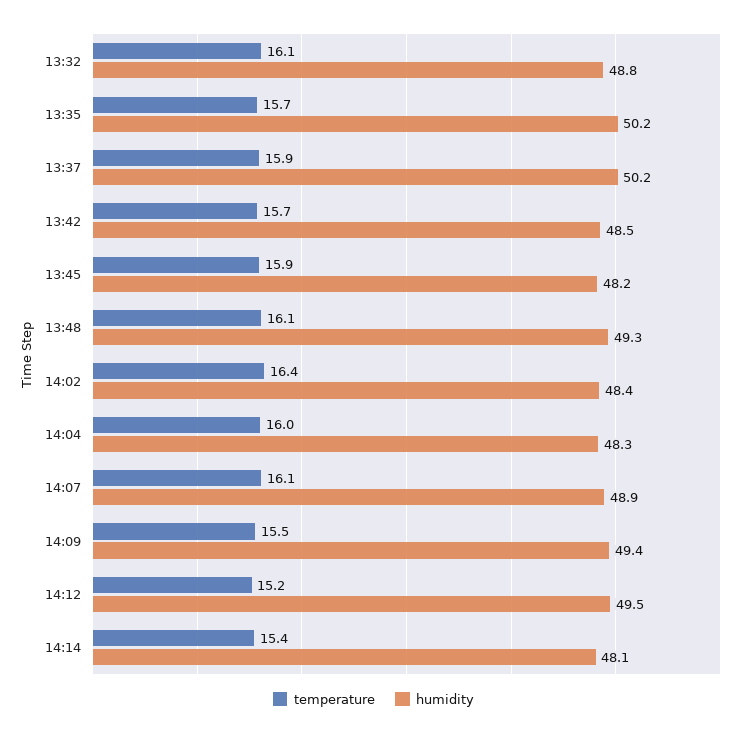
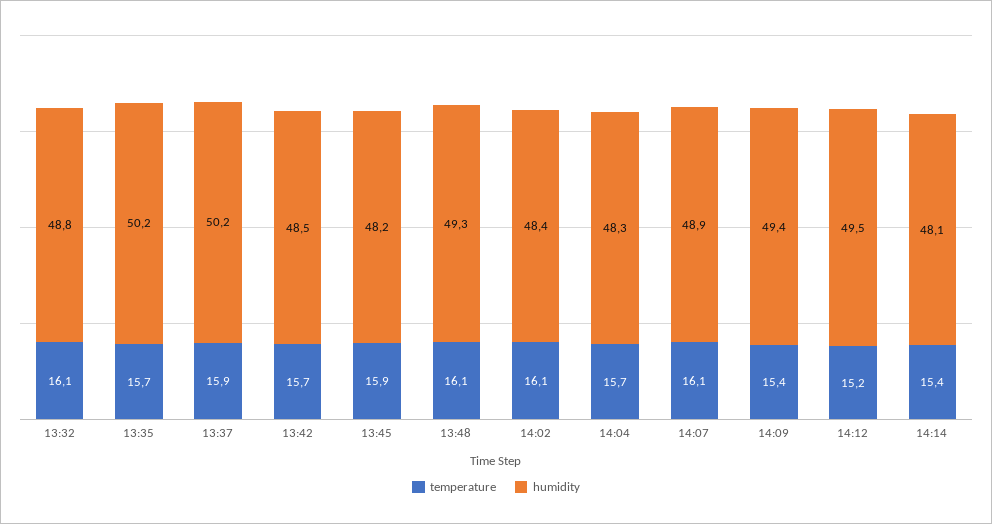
temperature, 14:02: 16.4 -> 16.1
temperature, 14:04: 16 -> 15.7
temperature, 14:09: 15.5 -> 15.4

